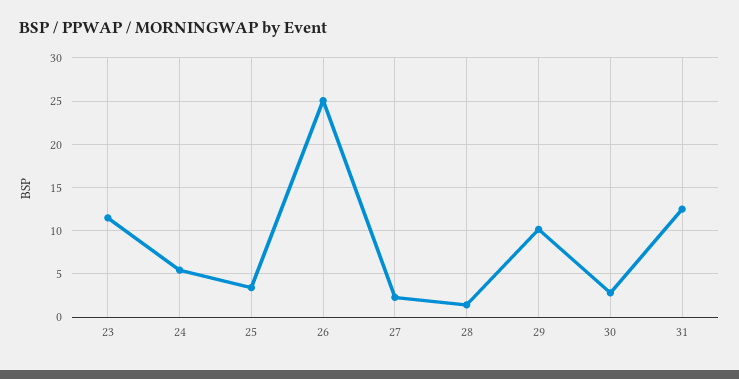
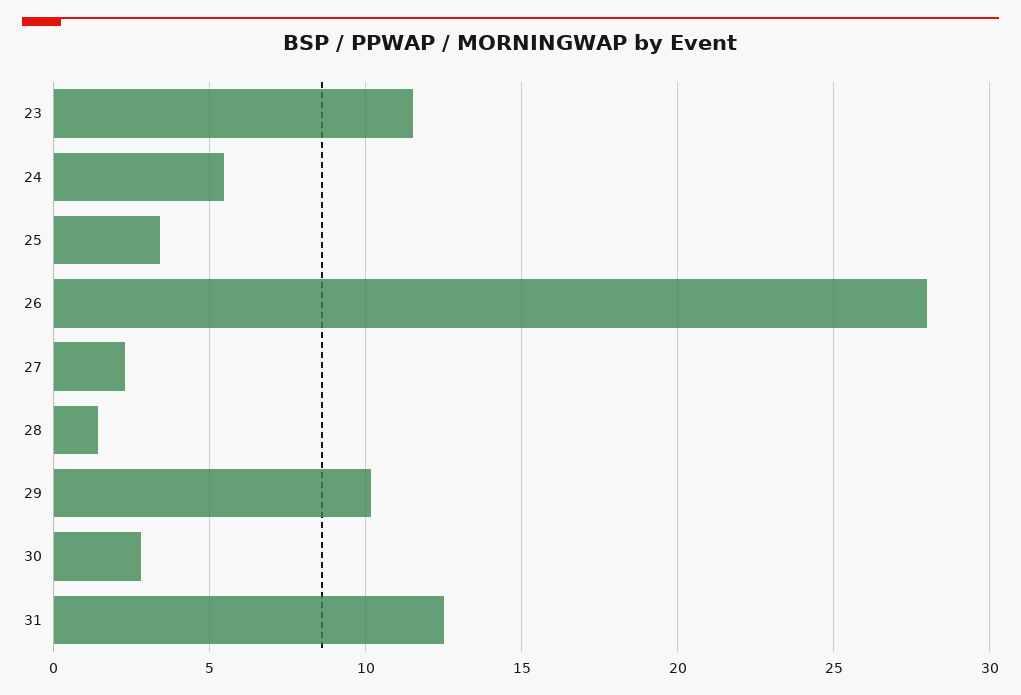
26: 25 -> 28

